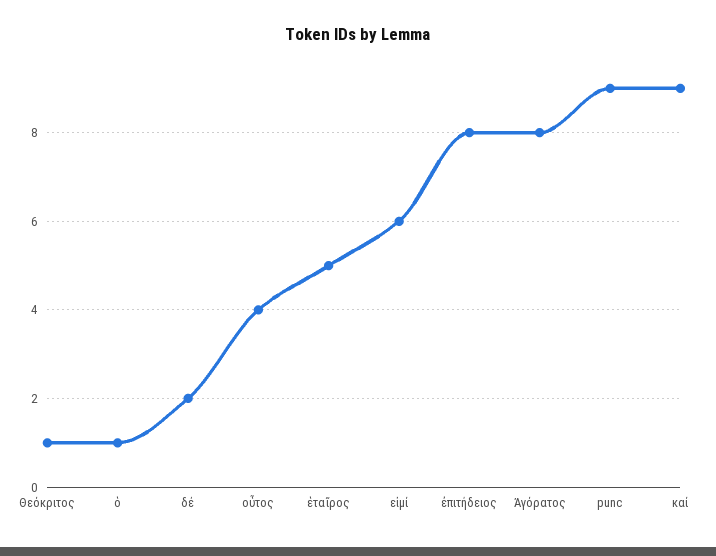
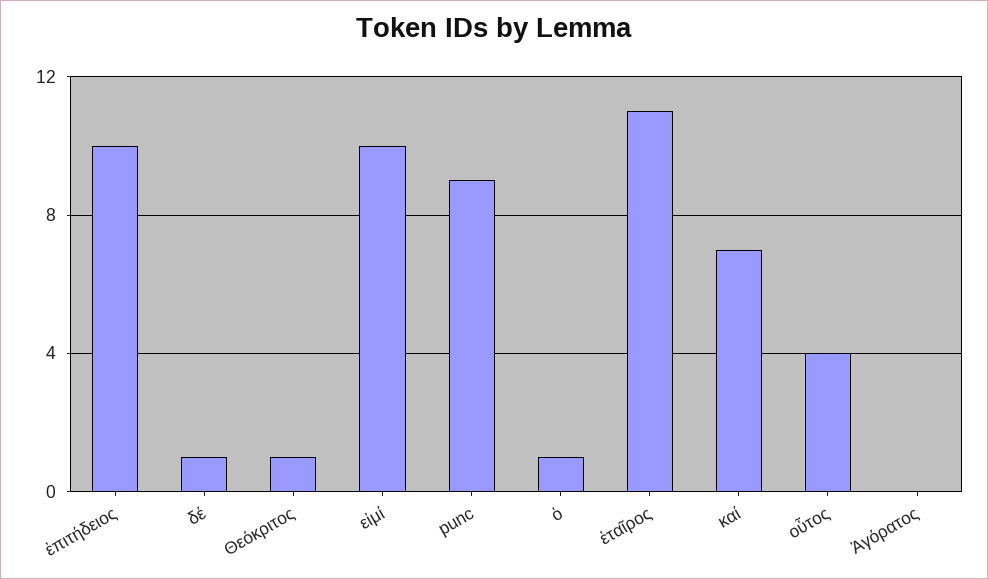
δέ: 2 -> 1
ἑταῖρος: 5 -> 11
εἰμί: 6 -> 10
ἐπιτήδειος: 8 -> 10
Ἀγόρατος: 8 -> 0
καί: 9 -> 7

